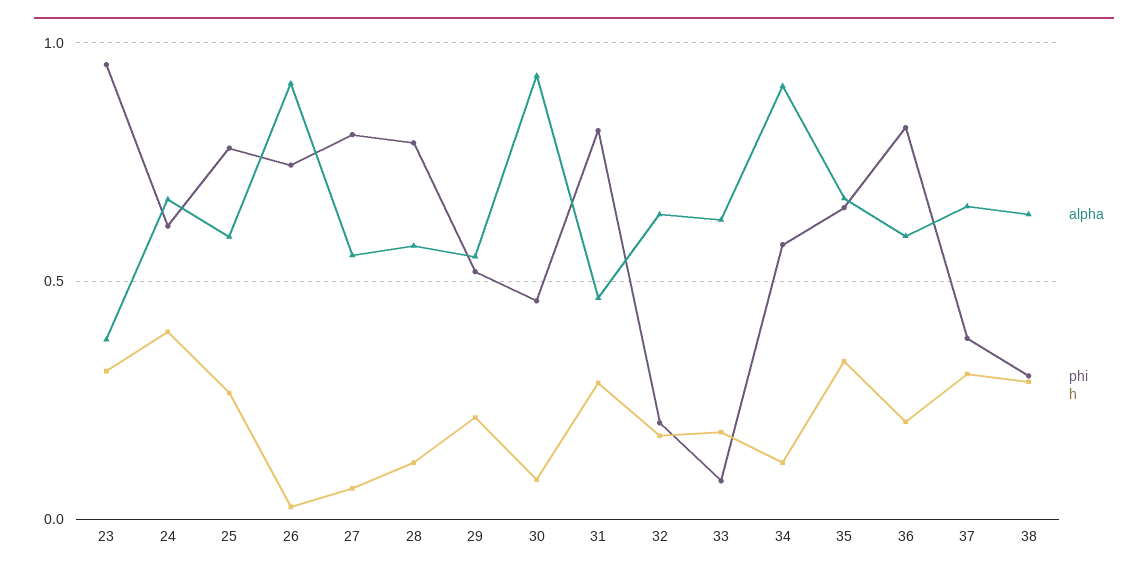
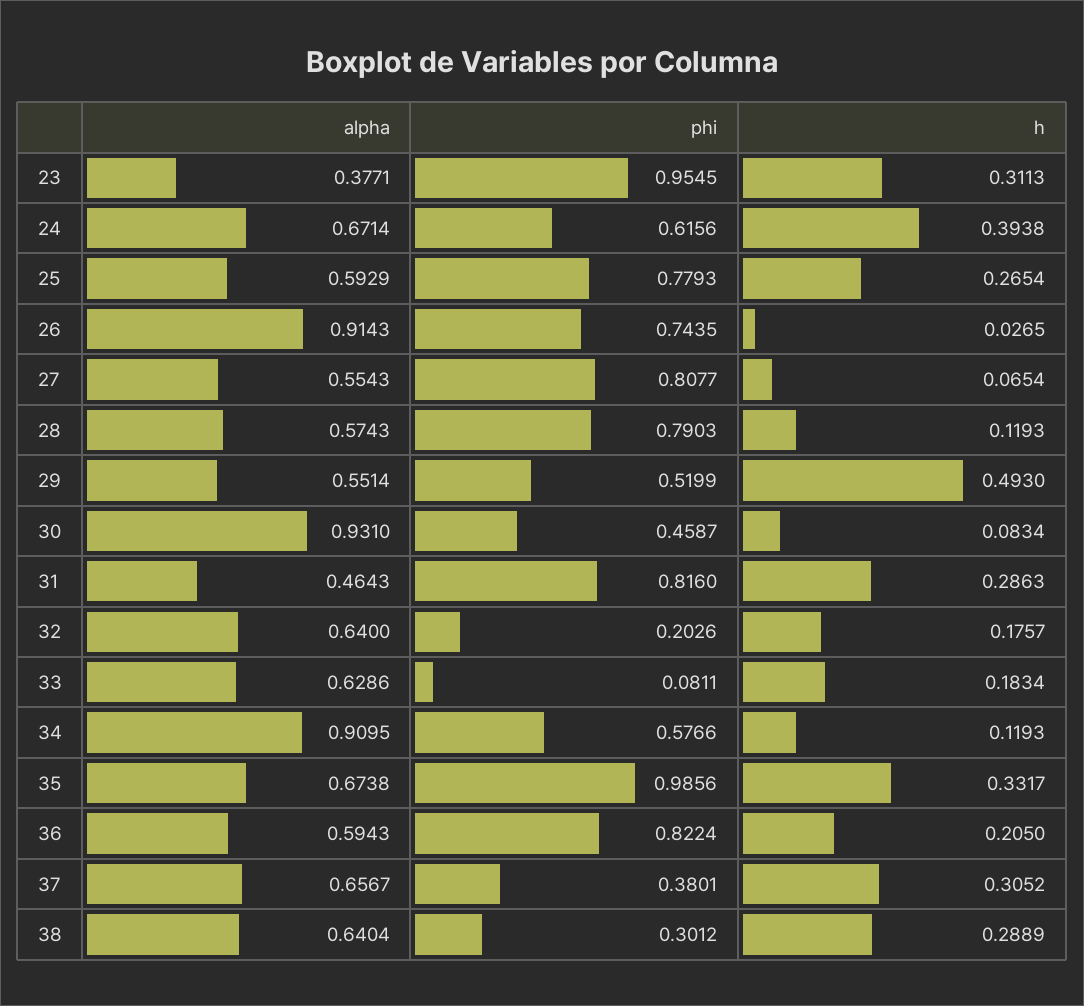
h, 29: 0.2 -> 0.493
phi, 35: 0.65 -> 0.9856

